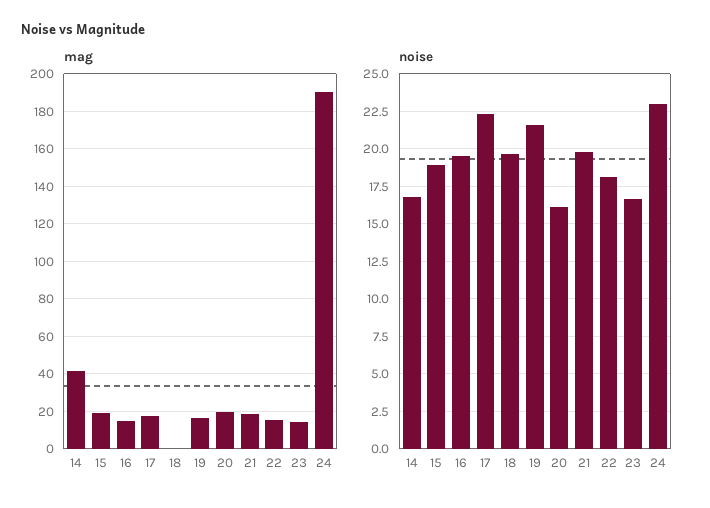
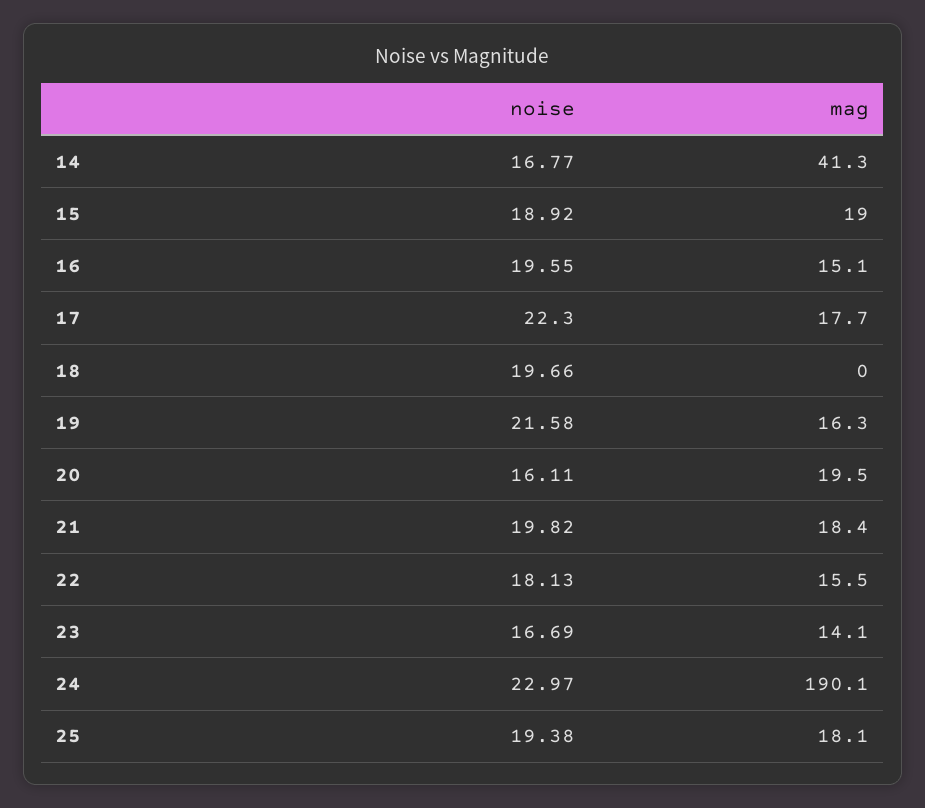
noise, 25: none -> 19.38
mag, 25: none -> 18.1

